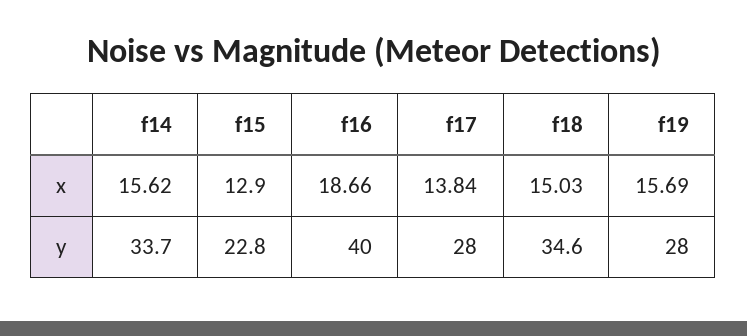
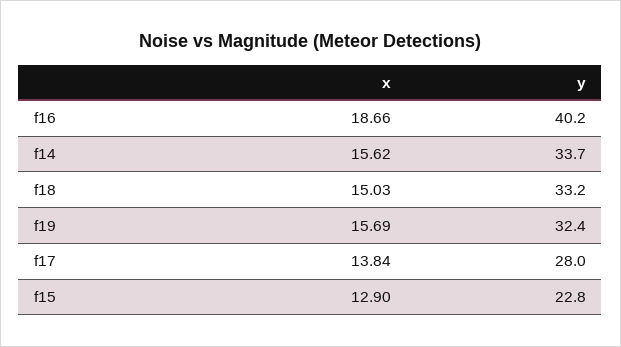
f16, y: 40 -> 40.2
f18, y: 34.6 -> 33.2
f19, y: 28 -> 32.4

